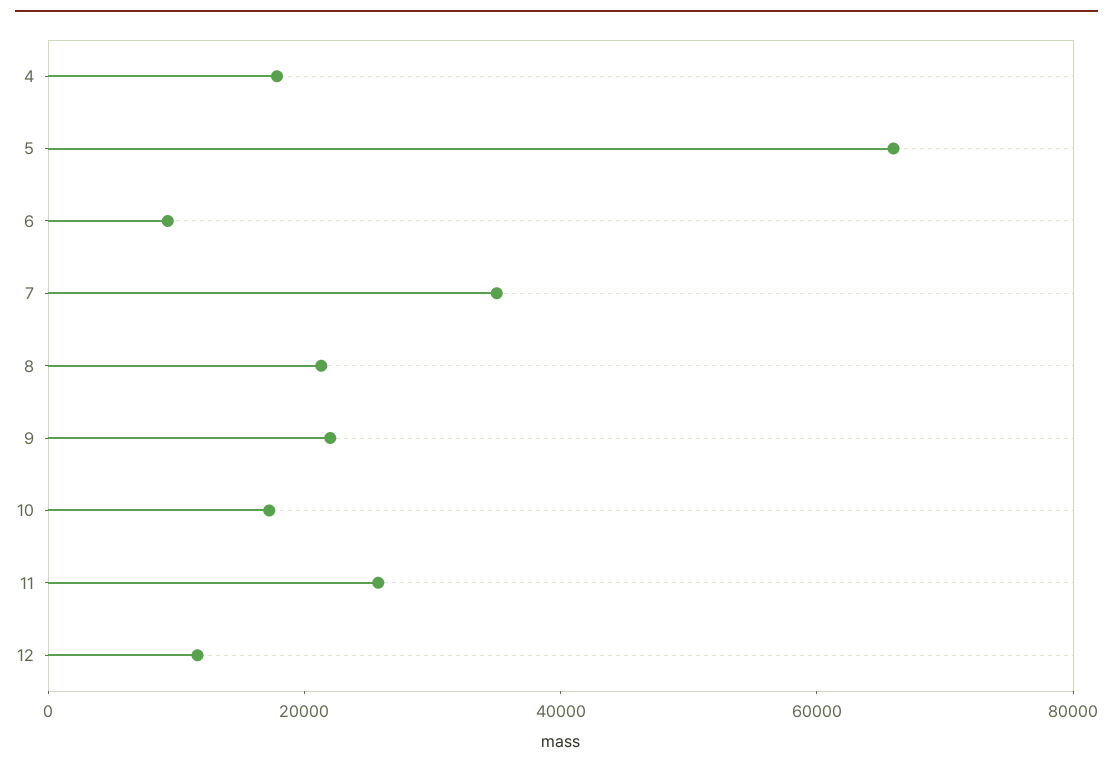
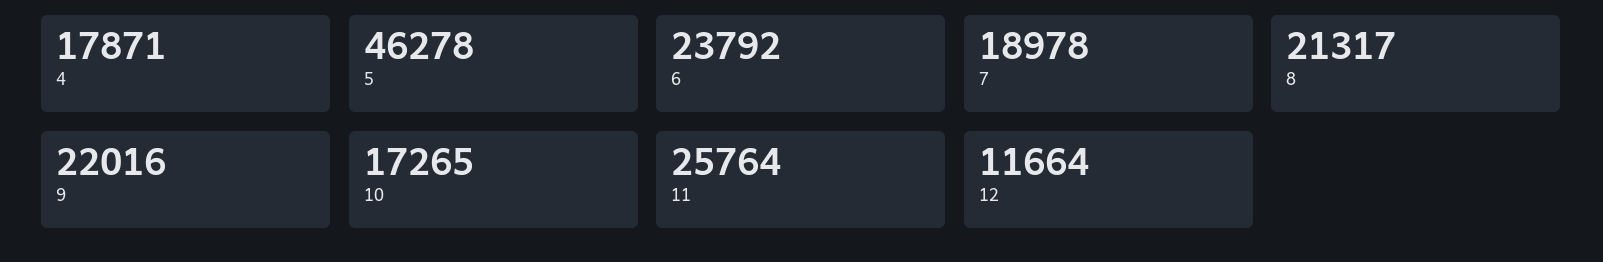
5: 65000 -> 46278
6: 10000 -> 23792
7: 35000 -> 18978

